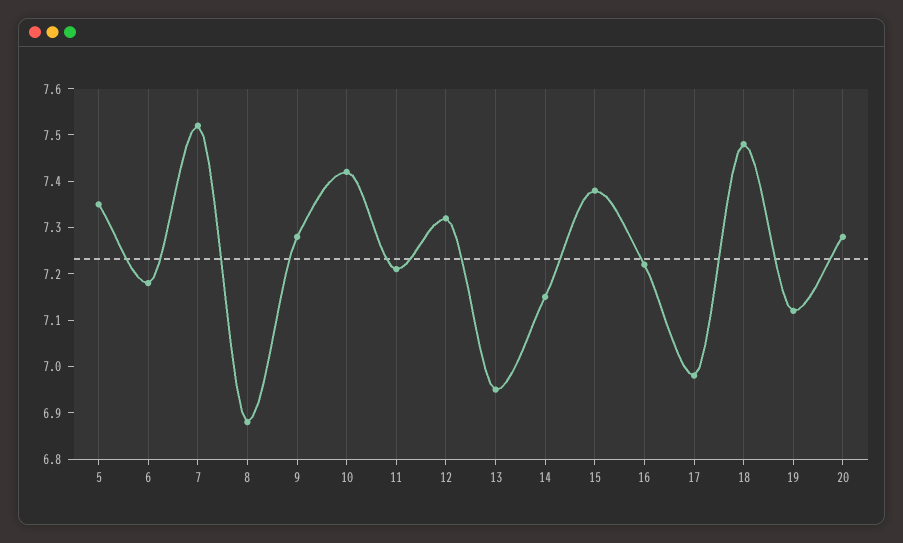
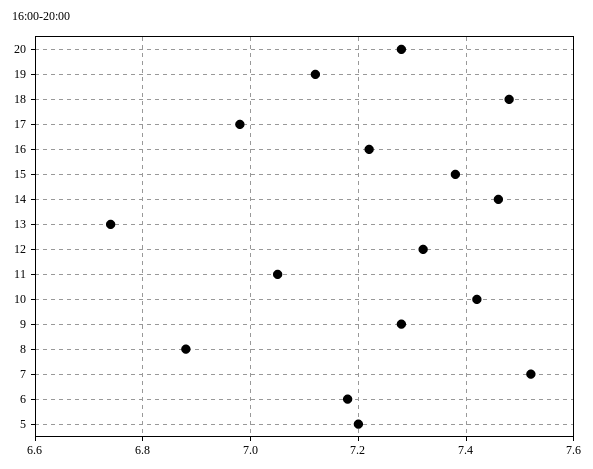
5: 7.35 -> 7.2
11: 7.2 -> 7.05
13: 6.95 -> 6.75
14: 7.15 -> 7.45

